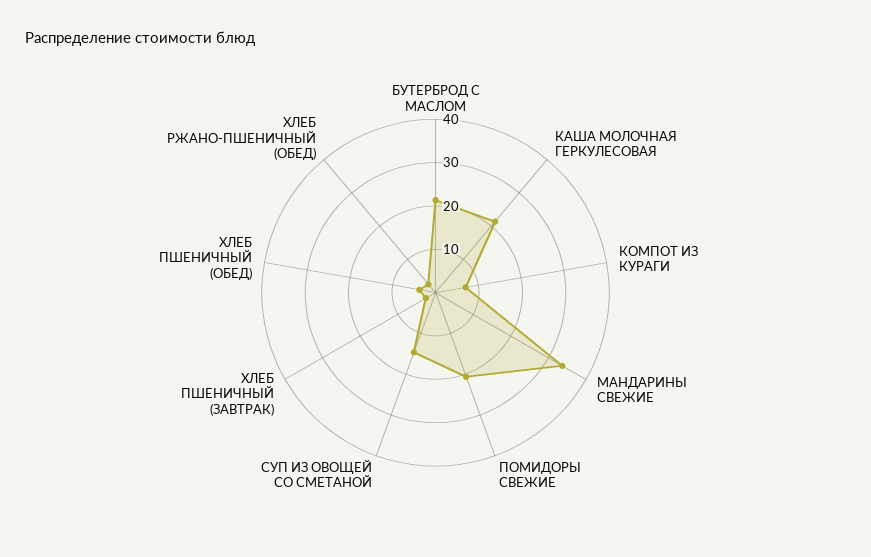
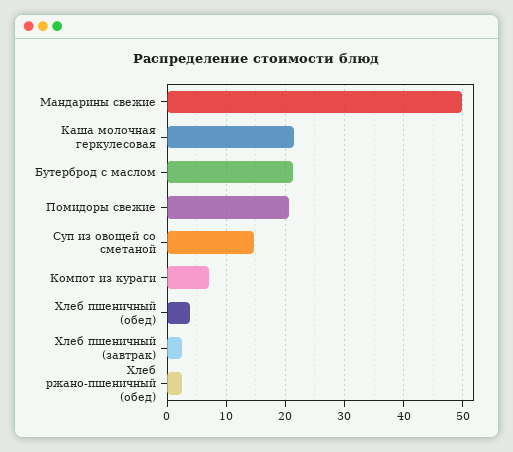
МАНДАРИНЫ СВЕЖИЕ: 34 -> 50

